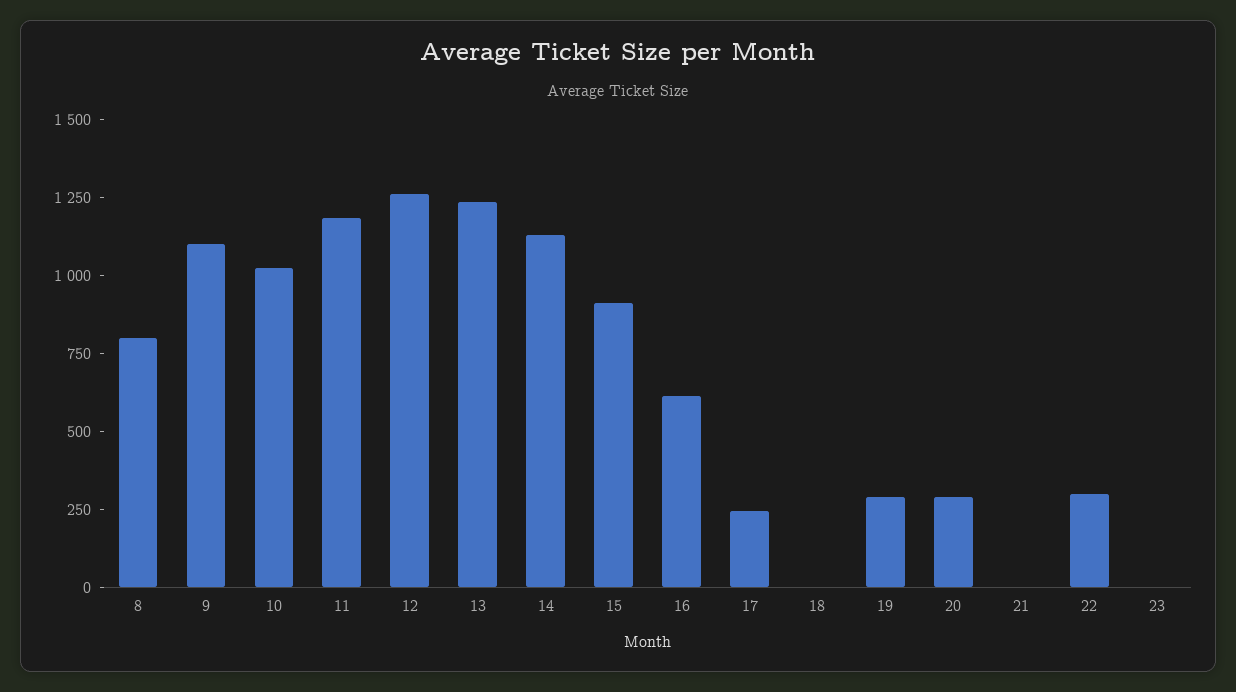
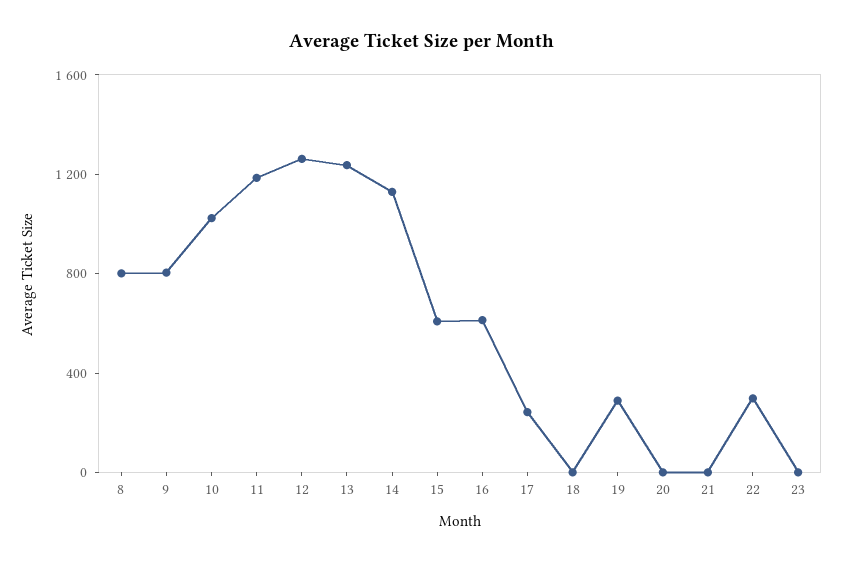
9: 1100 -> 800
15: 900 -> 600
20: 300 -> 0

